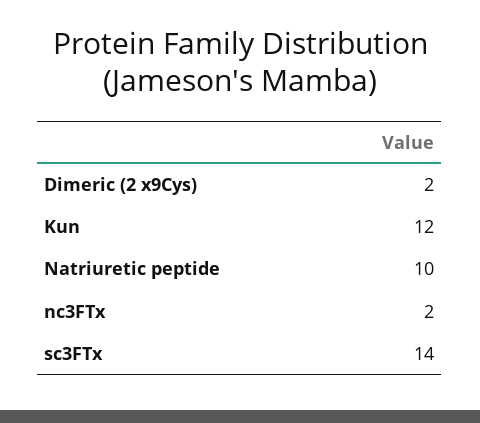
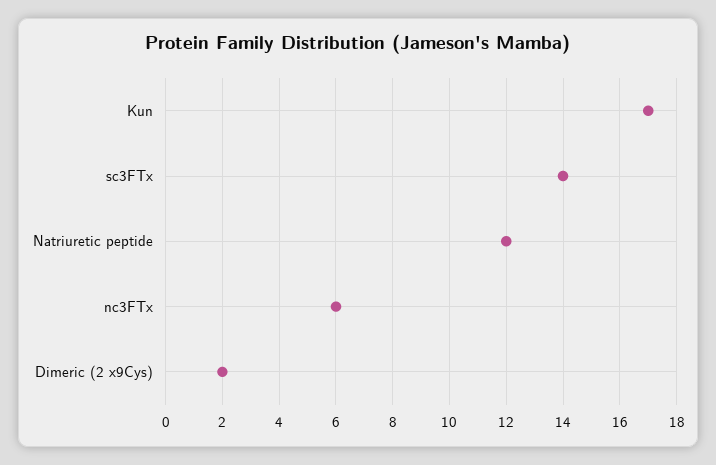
Kun: 12 -> 17
Natriuretic peptide: 10 -> 12
nc3FTx: 2 -> 6

